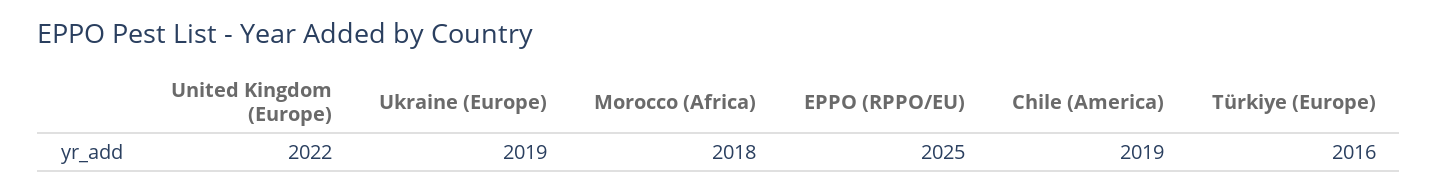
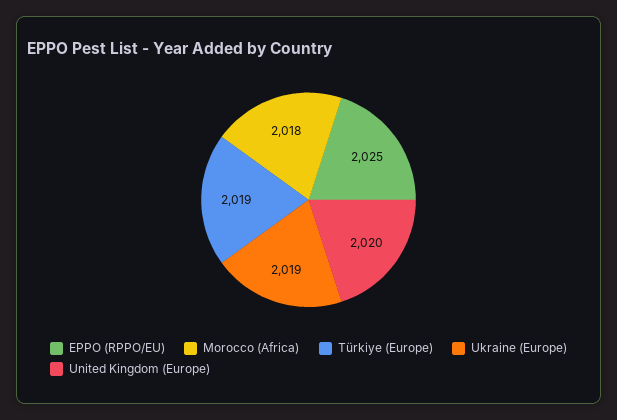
United Kingdom (Europe): 2022 -> 2020
Chile (America): 2019 -> none
Türkiye (Europe): 2016 -> 2019

